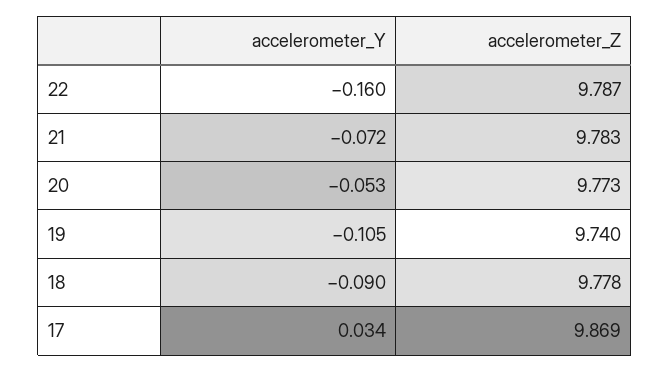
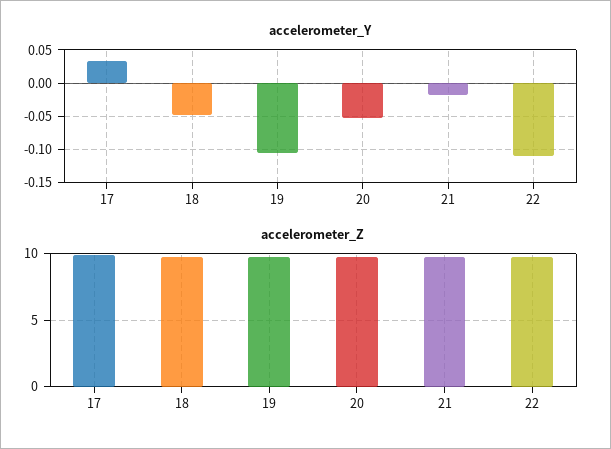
accelerometer_Y, 22: -0.16 -> -0.11
accelerometer_Y, 21: -0.072 -> -0.02
accelerometer_Y, 18: -0.09 -> -0.05

